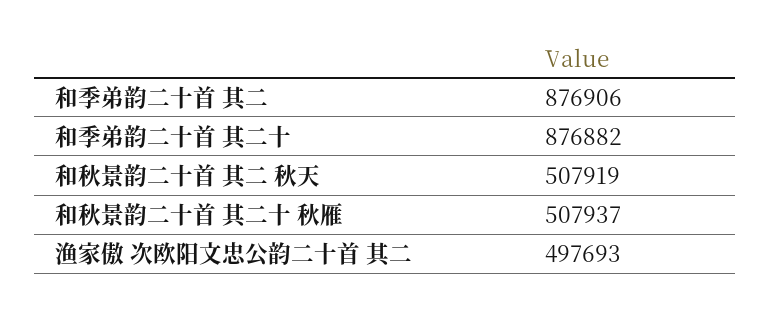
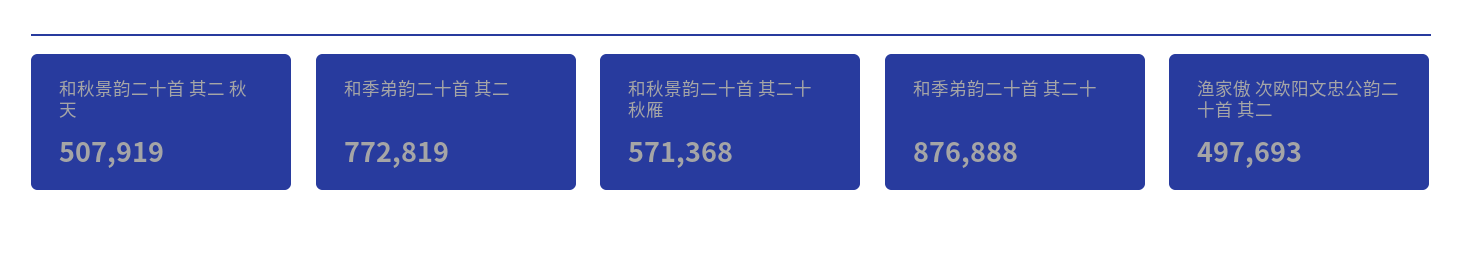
和季弟韵二十首 其二: 876906 -> 772819
和季弟韵二十首 其二十: 876882 -> 876888
和秋景韵二十首 其二十 秋雁: 507937 -> 571368

